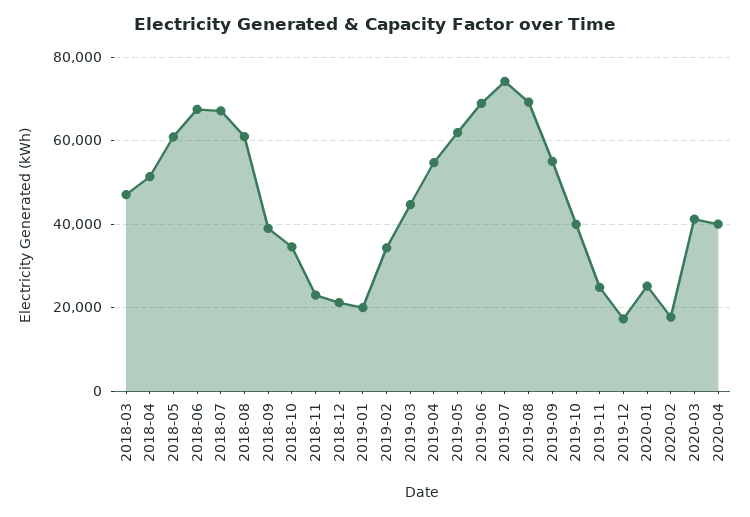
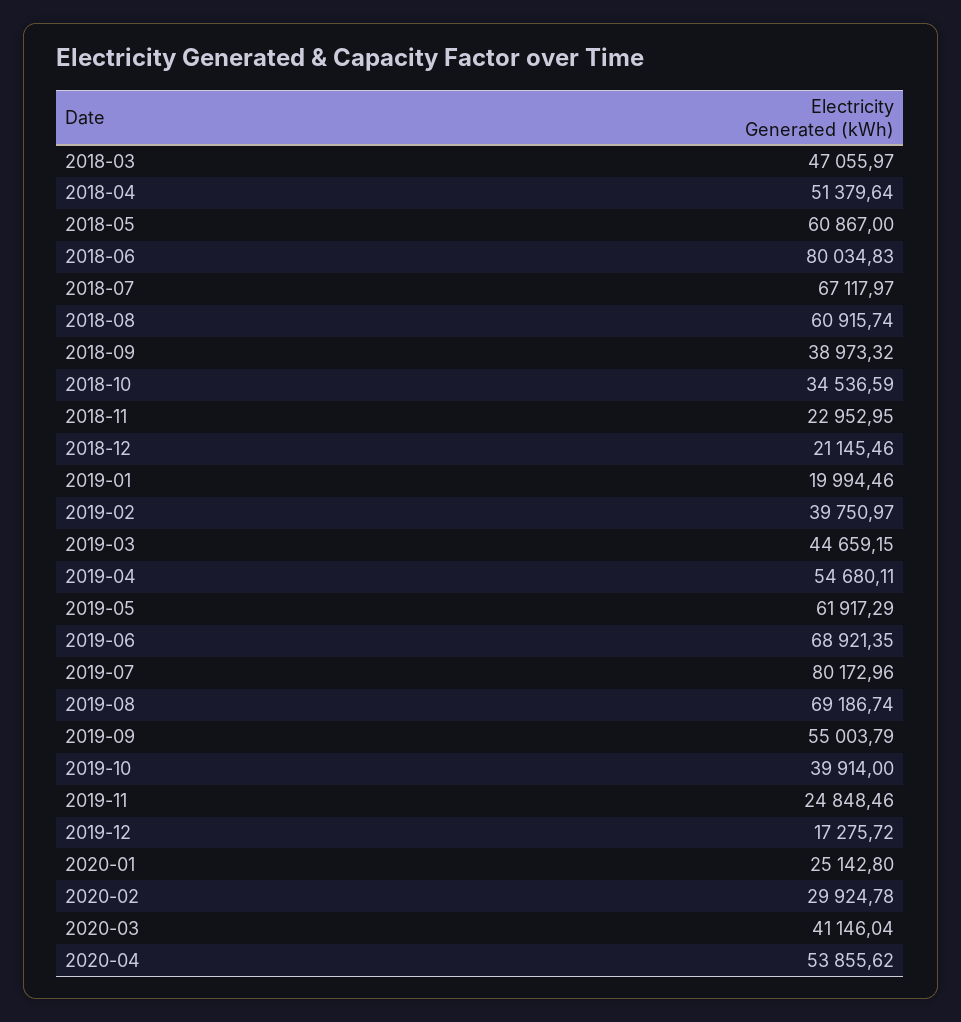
2018-06: 68000 -> 80034.83
2019-02: 34000 -> 39750.97
2019-07: 74000 -> 80172.96
2020-02: 18000 -> 29924.78
2020-04: 40000 -> 53855.62

